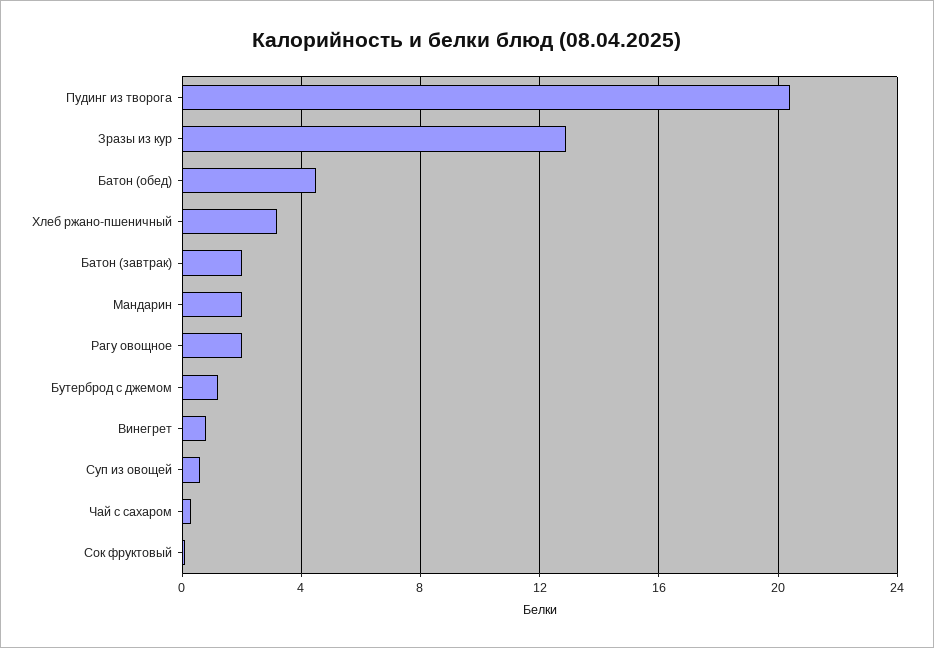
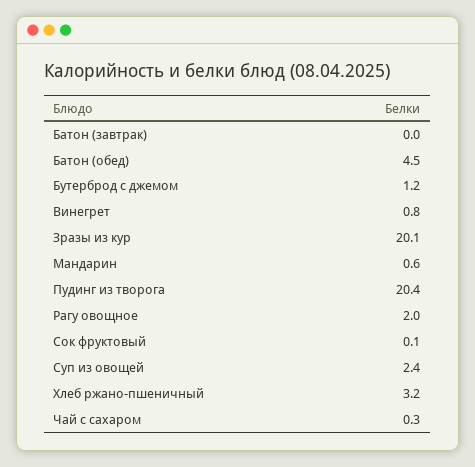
Зразы из кур: 13 -> 20.1
Батон (завтрак): 2 -> 0
Мандарин: 2 -> 0.6
Суп из овощей: 0.5 -> 2.4

